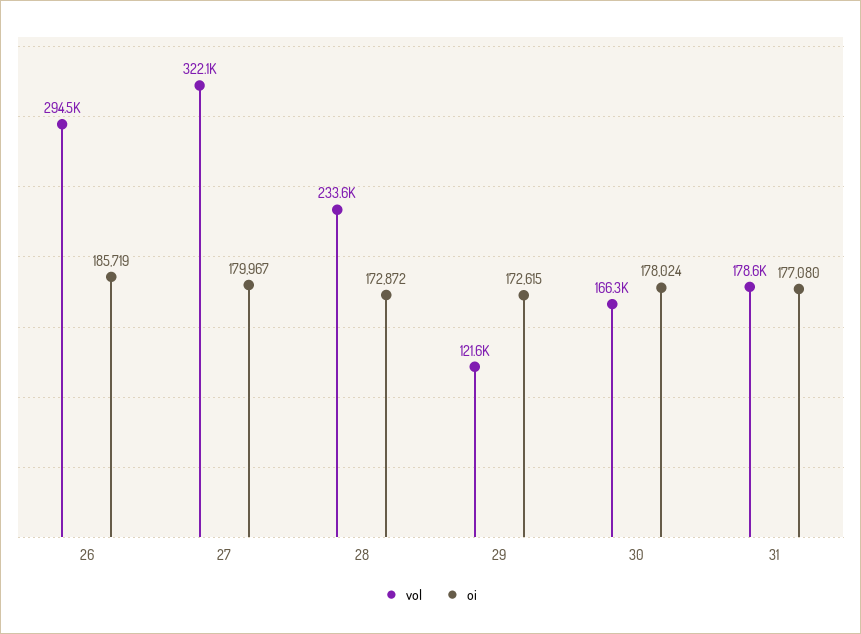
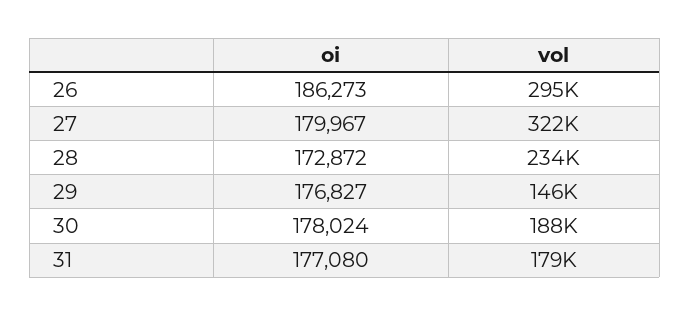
oi, 26: 185719 -> 186273
vol, 29: 121600 -> 146000
oi, 29: 172615 -> 176827
vol, 30: 166300 -> 188000

